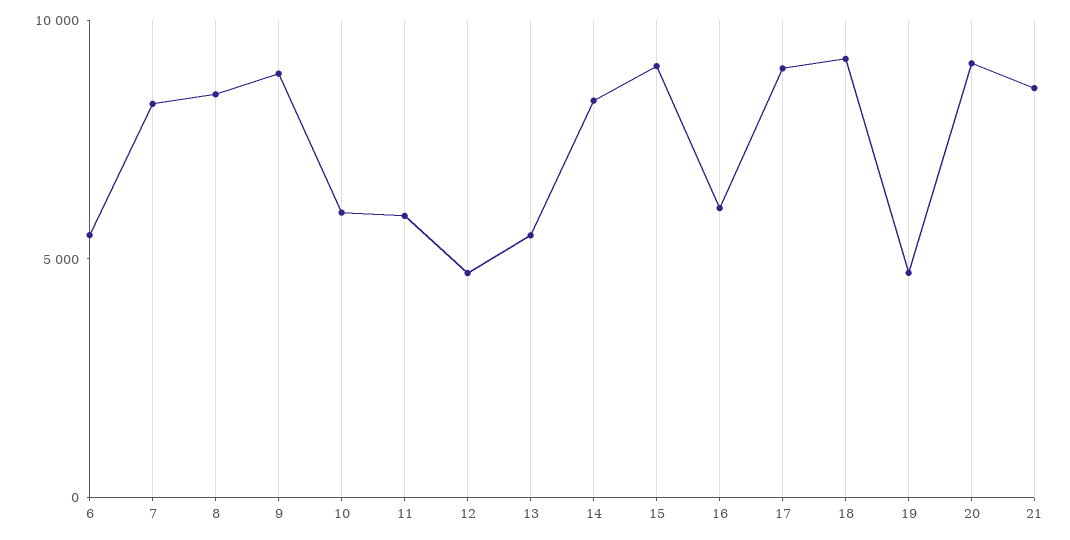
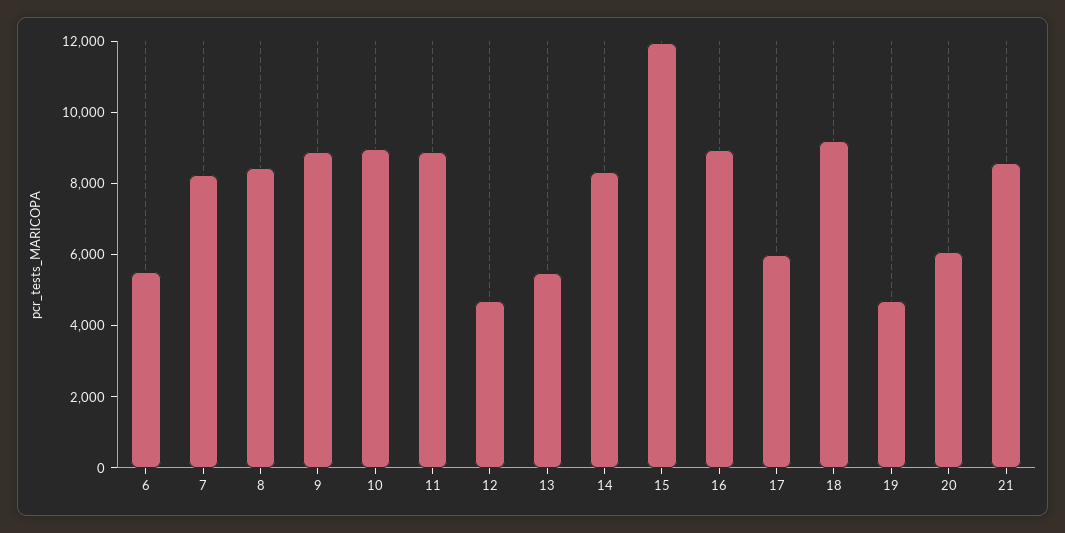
10: 6000 -> 9000
11: 6000 -> 9000
15: 9000 -> 12000
16: 6000 -> 9000
17: 9000 -> 6000
20: 9000 -> 6000

